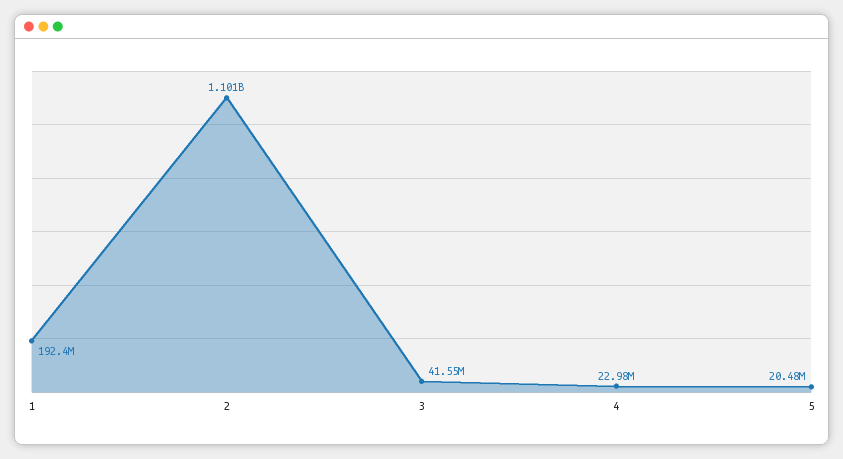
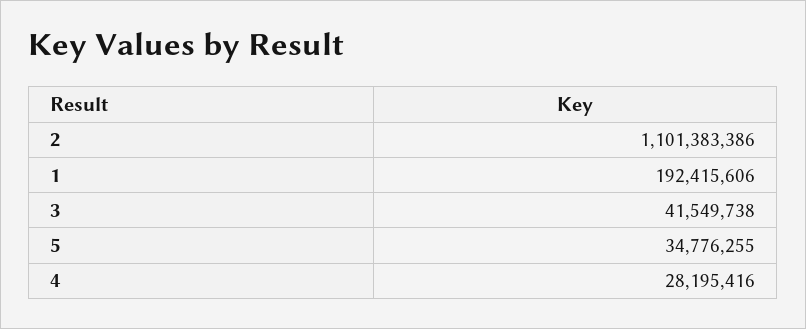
4: 22980000 -> 28195416
5: 20480000 -> 34776255

